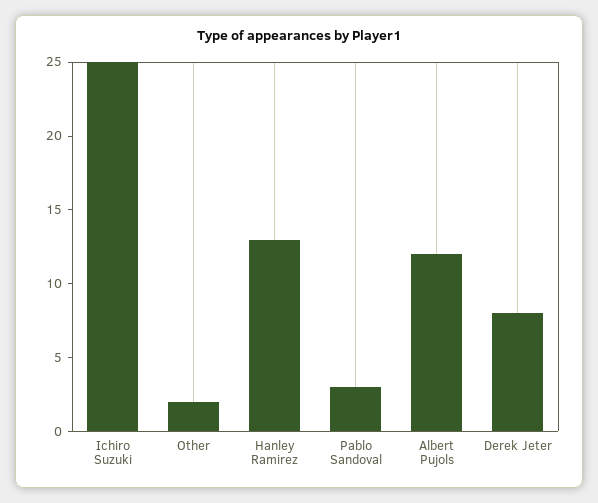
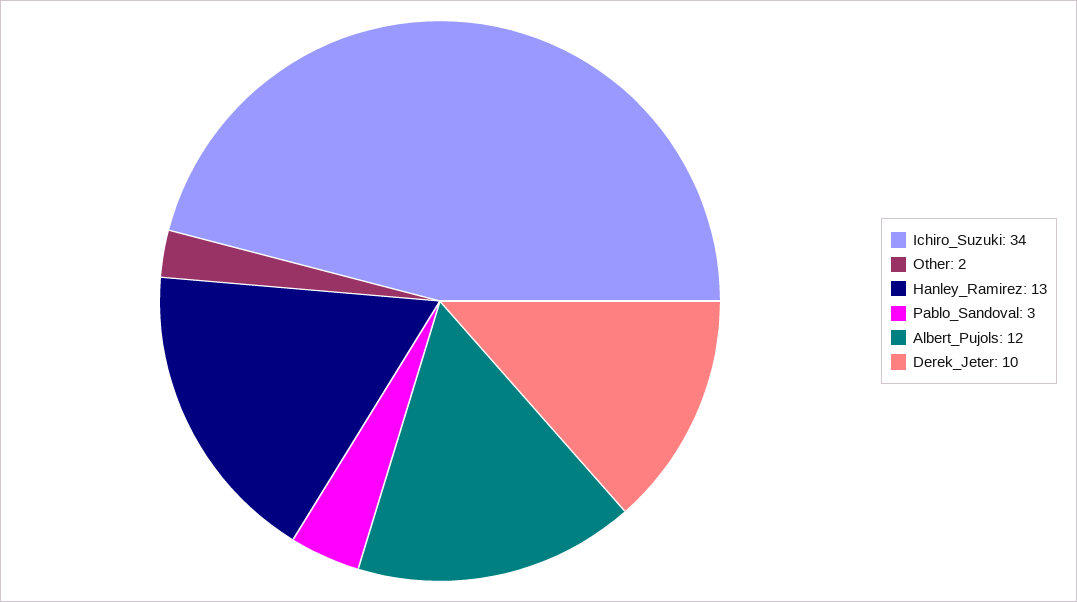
Ichiro Suzuki: 25 -> 34
Derek Jeter: 8 -> 10

